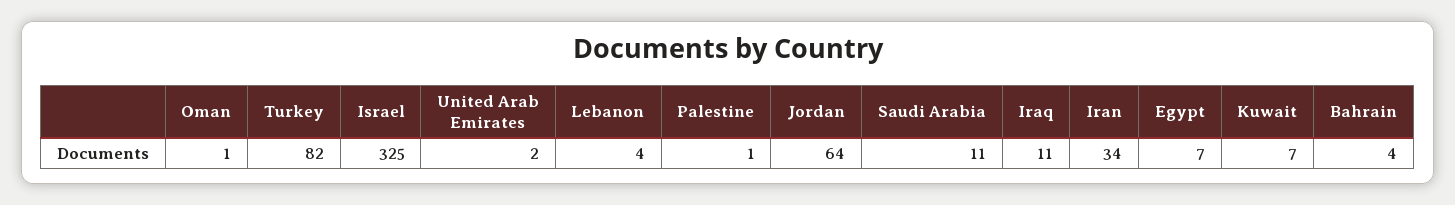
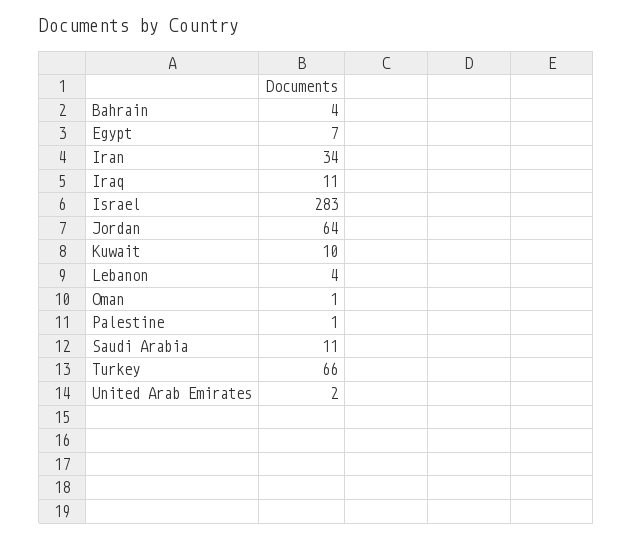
Turkey: 82 -> 66
Israel: 325 -> 283
Kuwait: 7 -> 10

